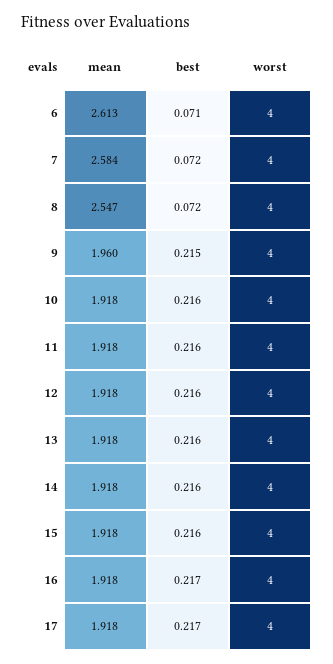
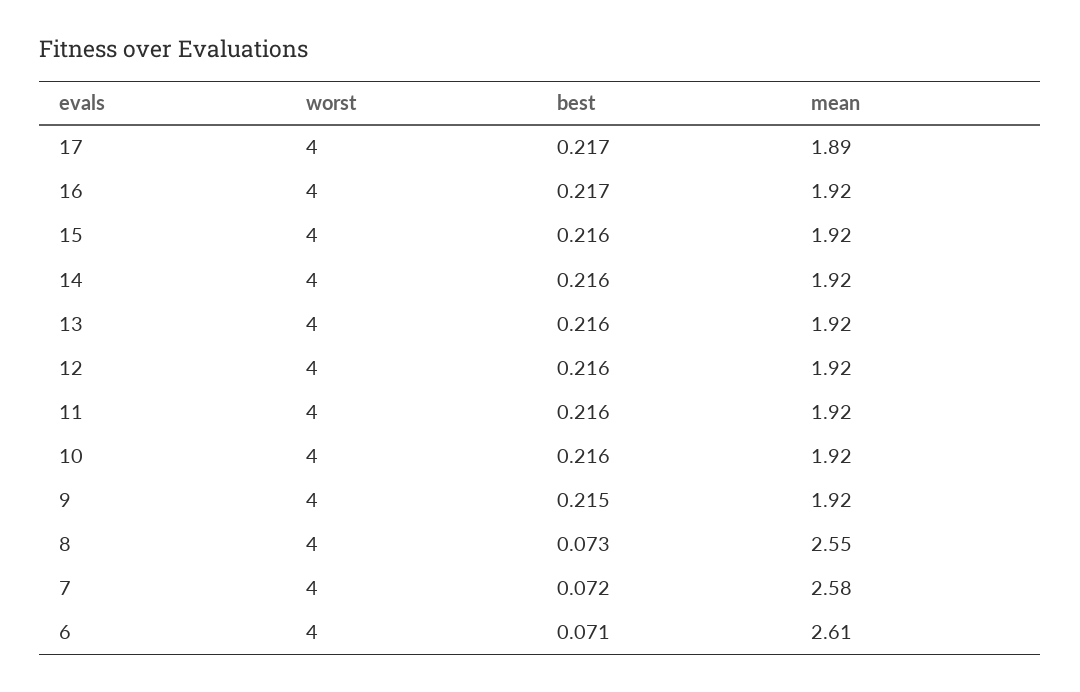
best, 8: 0.072 -> 0.073
mean, 9: 1.96 -> 1.92
mean, 17: 1.918 -> 1.89

